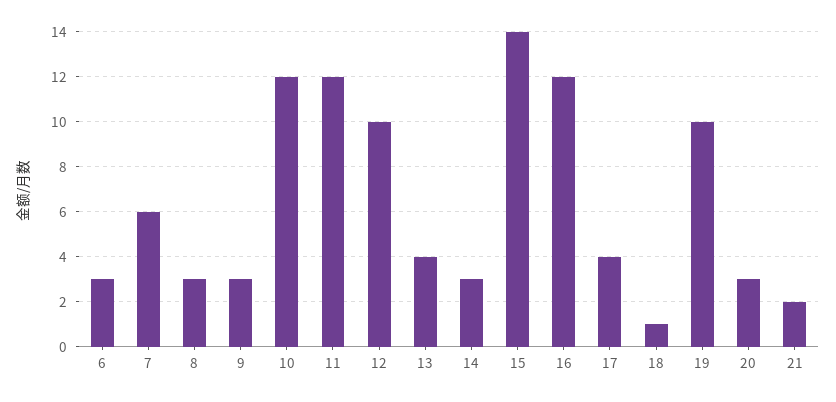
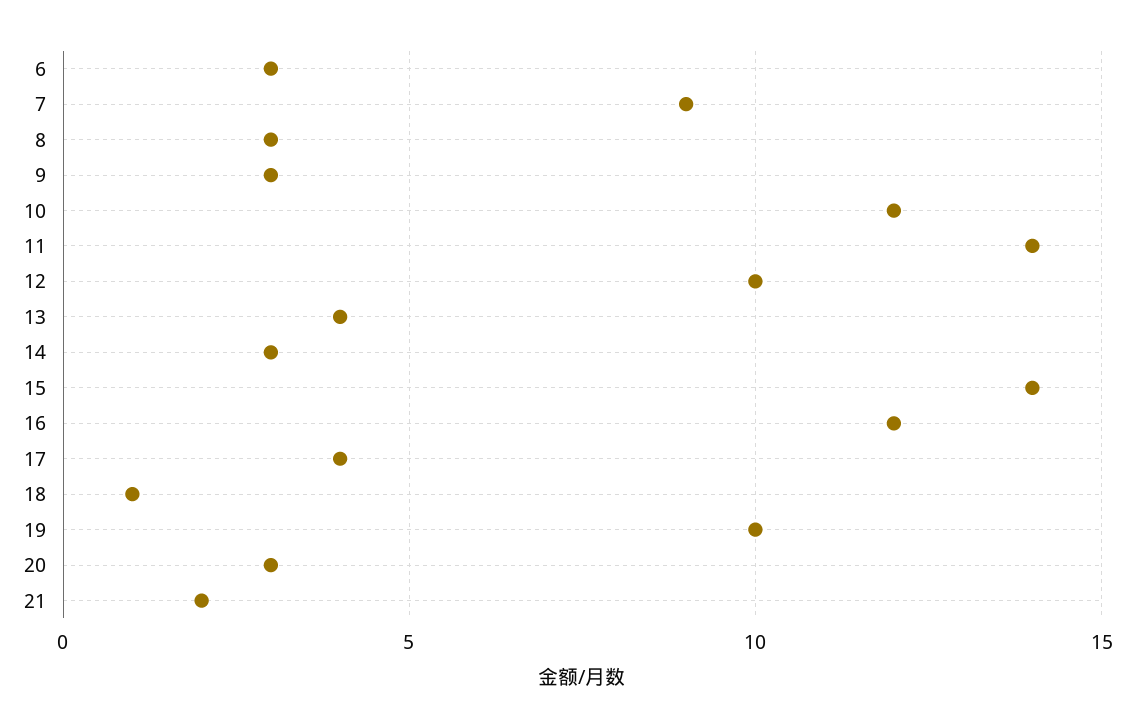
7: 6 -> 9
11: 12 -> 14

